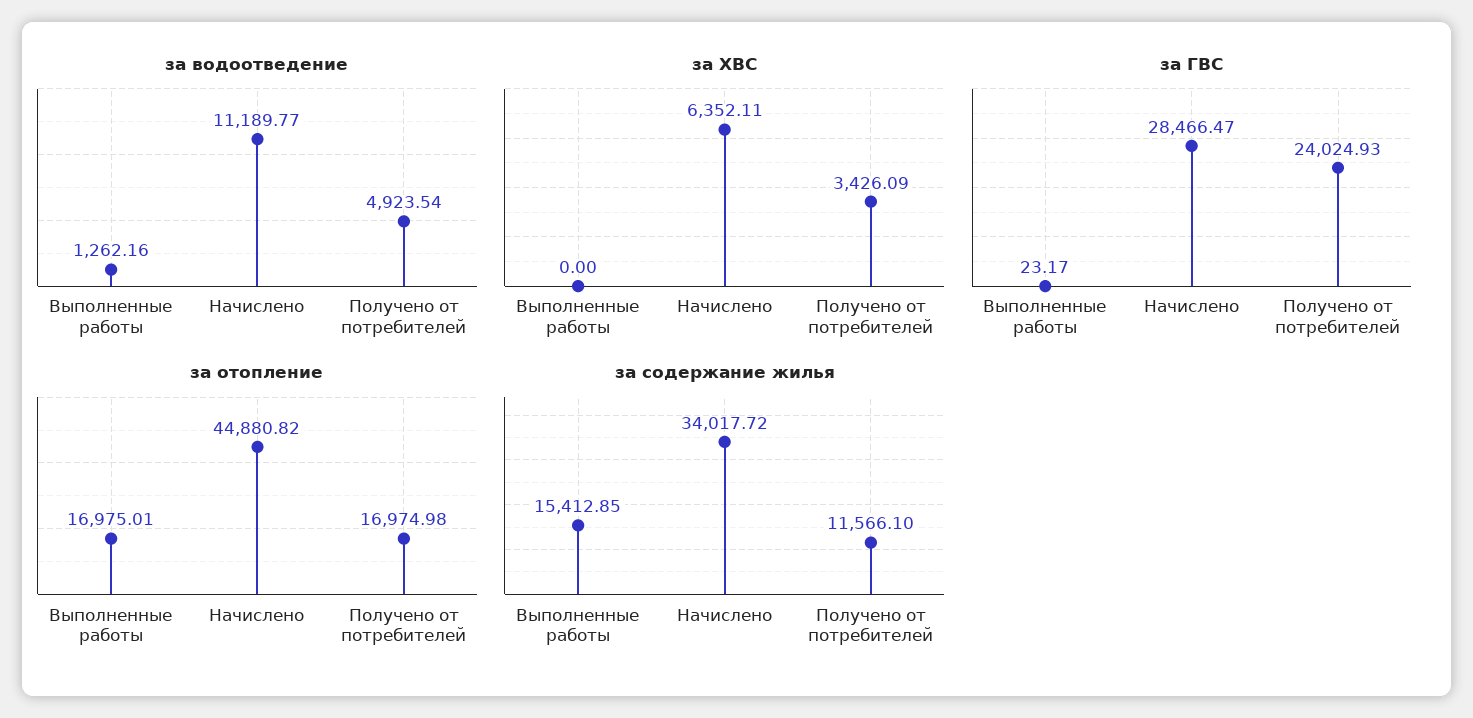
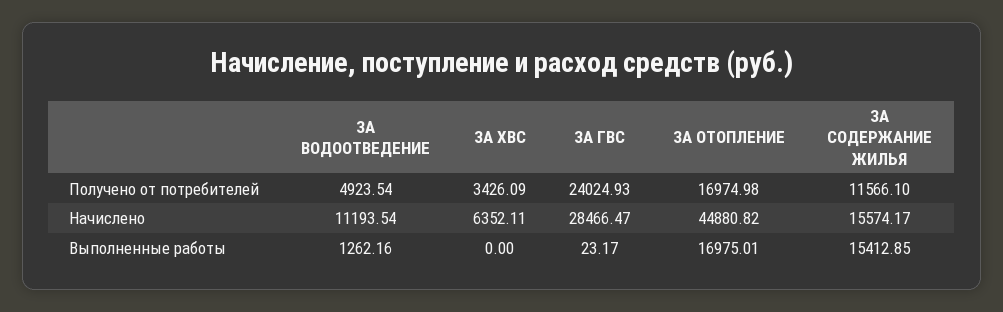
за водоотведение, Начислено: 11189.77 -> 11193.54
за содержание жилья, Начислено: 34017.72 -> 15574.17

